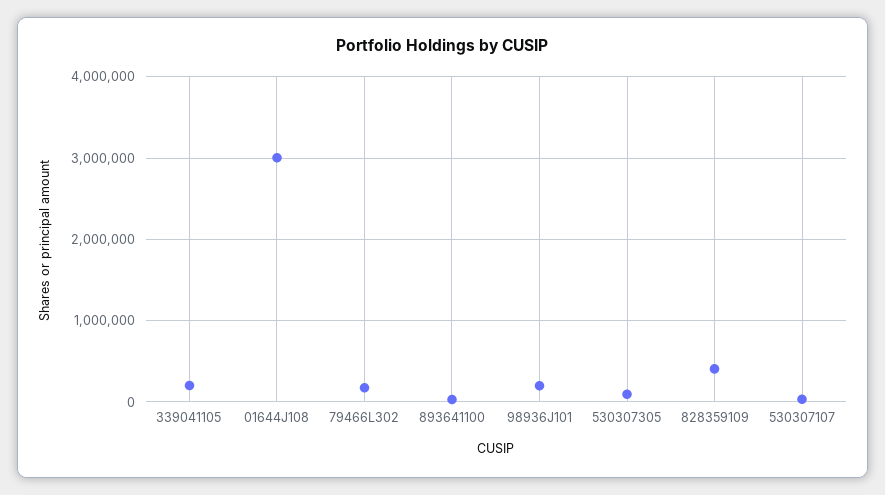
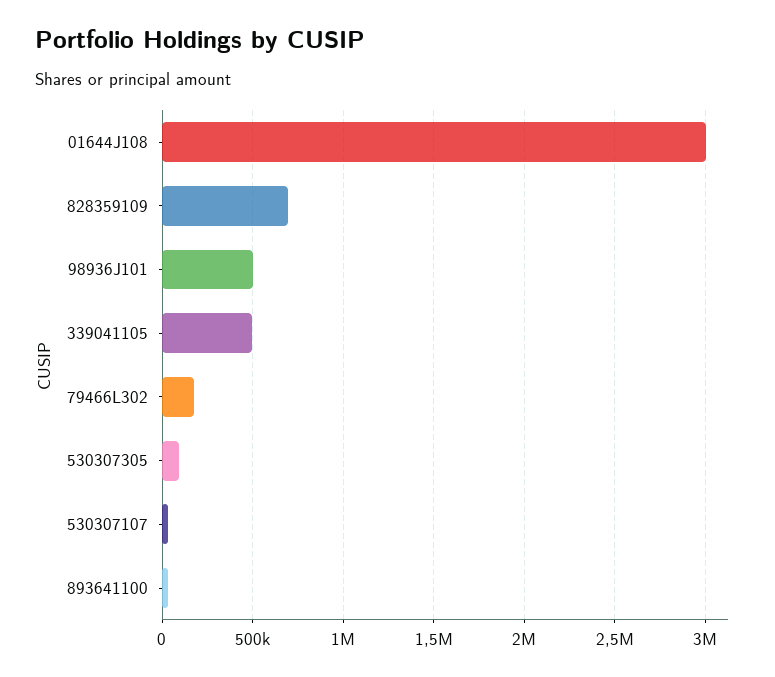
339041105: 200000 -> 500000
98936J101: 200000 -> 500000
828359109: 400000 -> 700000

